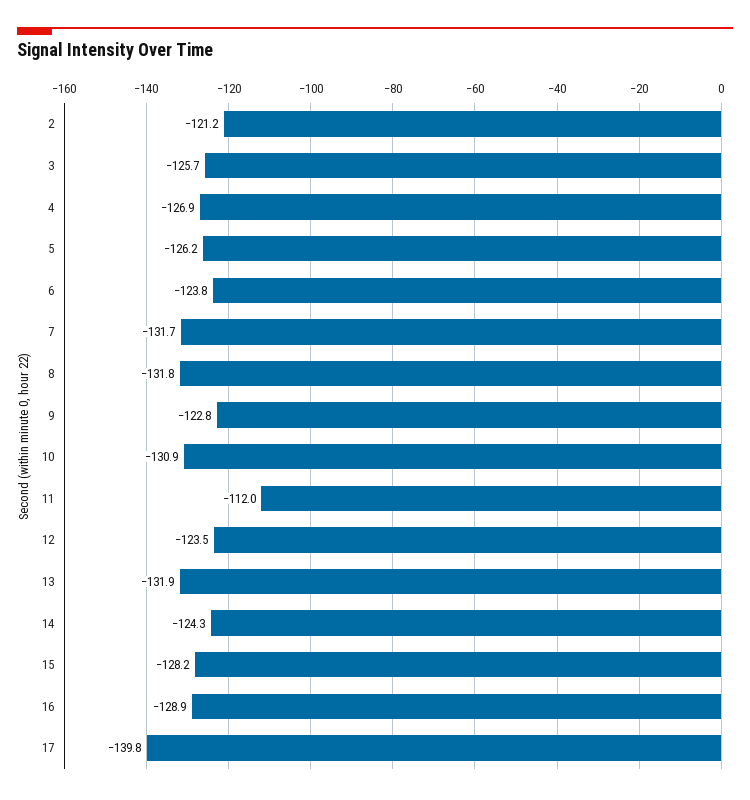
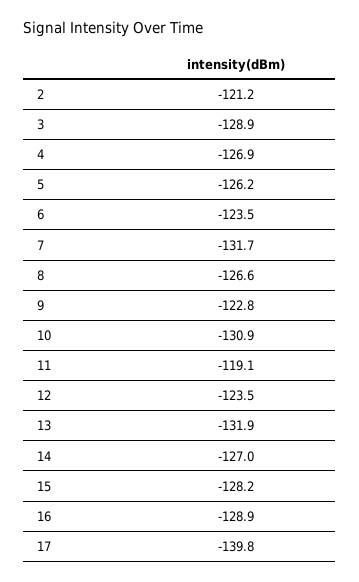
3: -125.7 -> -128.9
6: -123.8 -> -123.5
8: -131.8 -> -126.6
11: -112 -> -119.1
14: -124.3 -> -127

